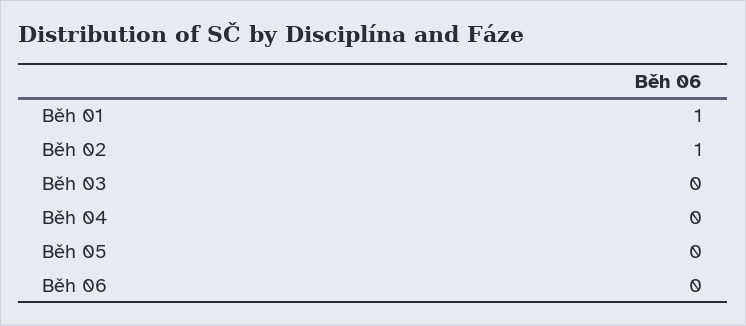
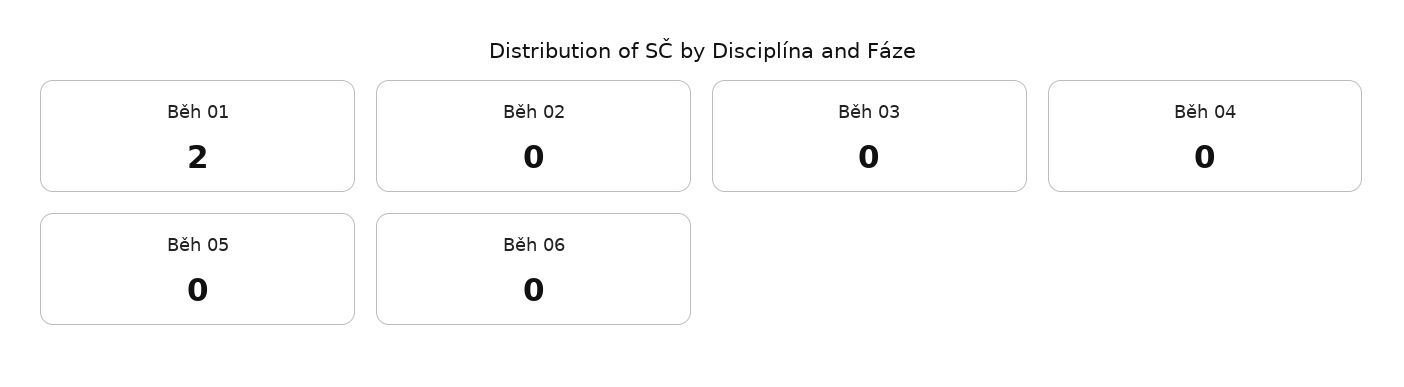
Běh 01: 1 -> 2
Běh 02: 1 -> 0

